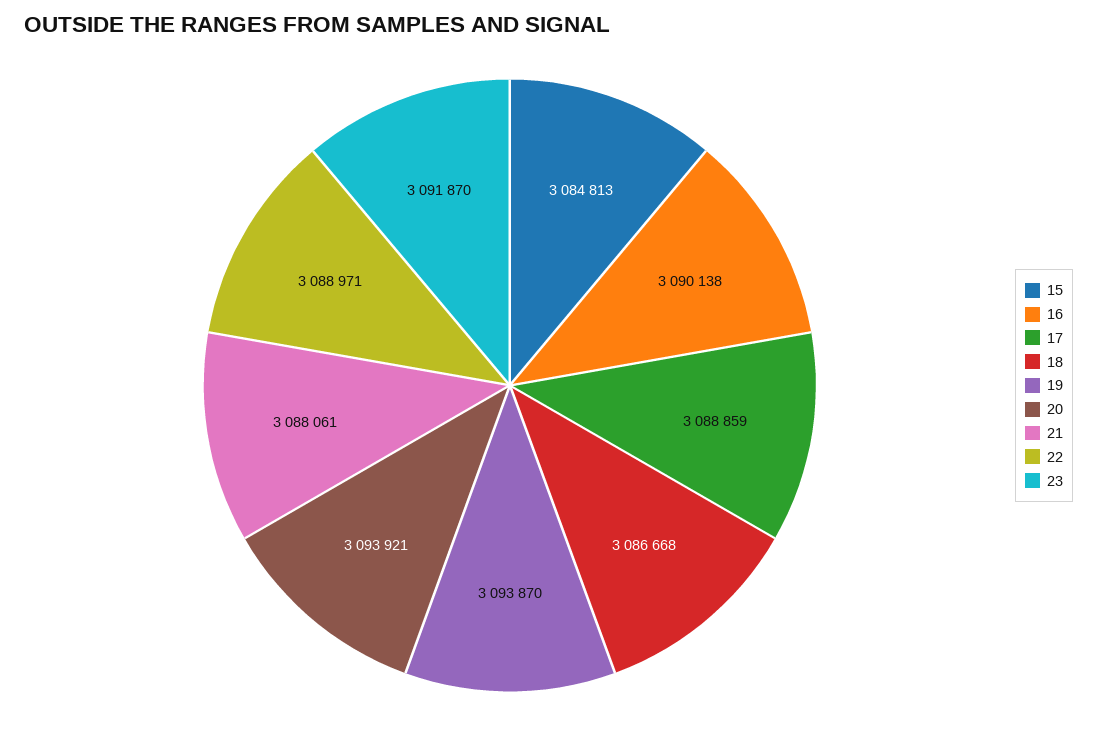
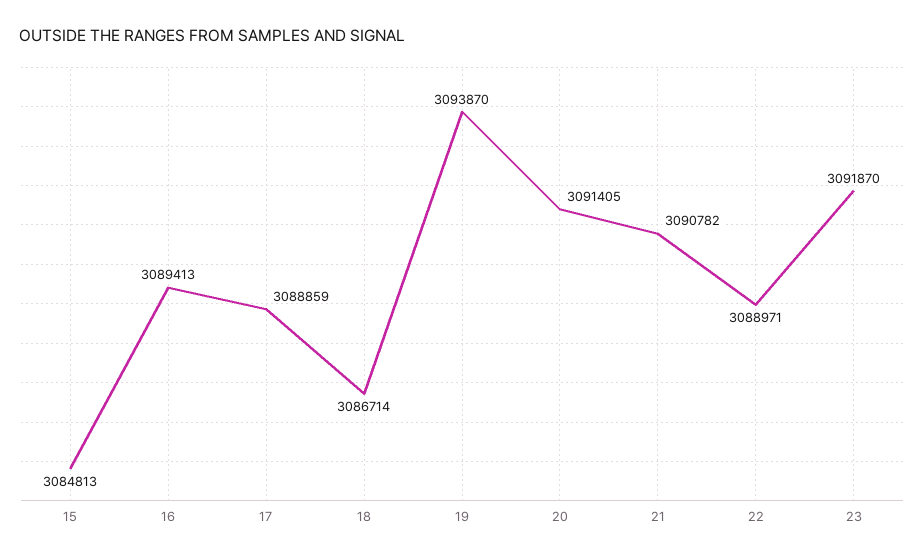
16: 3090138 -> 3089413
18: 3086668 -> 3086714
20: 3093921 -> 3091405
21: 3088061 -> 3090782

